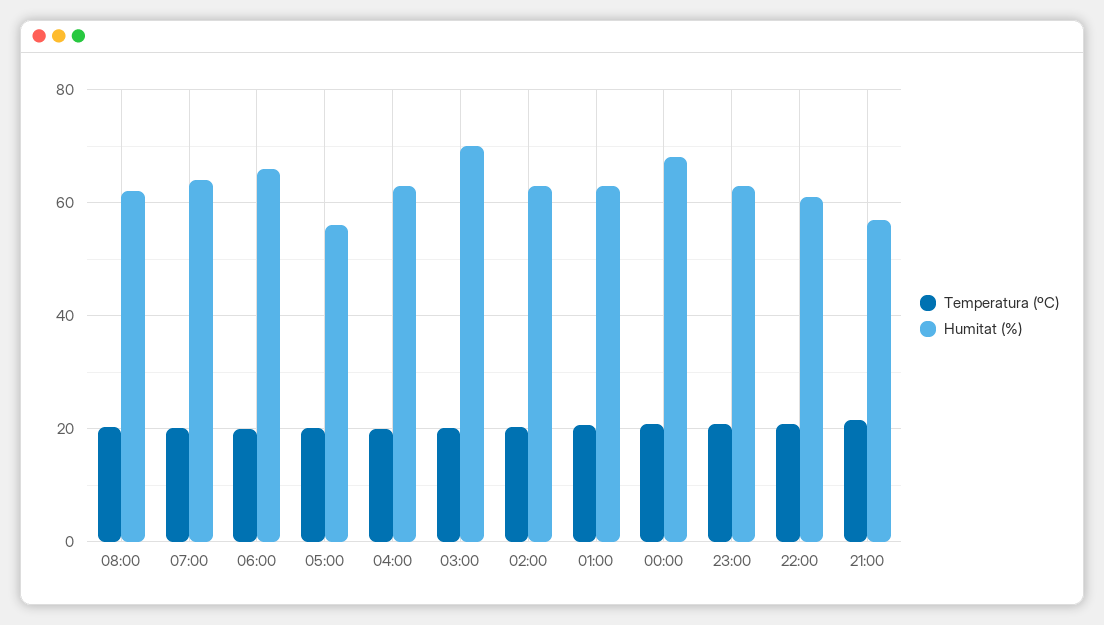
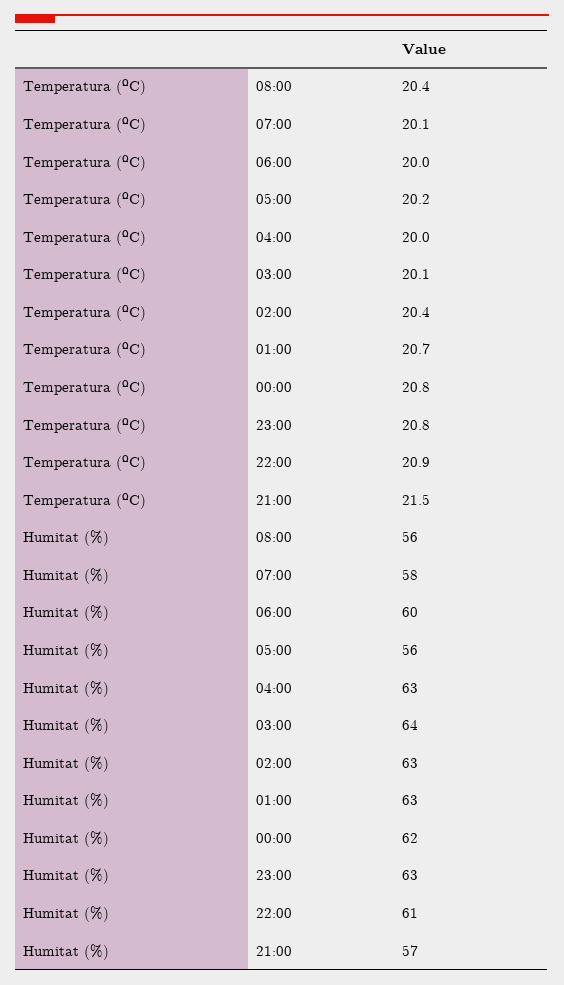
Humitat (%), 08:00: 62 -> 56
Humitat (%), 07:00: 64 -> 58
Humitat (%), 06:00: 66 -> 60
Humitat (%), 03:00: 70 -> 64
Humitat (%), 00:00: 68 -> 62

